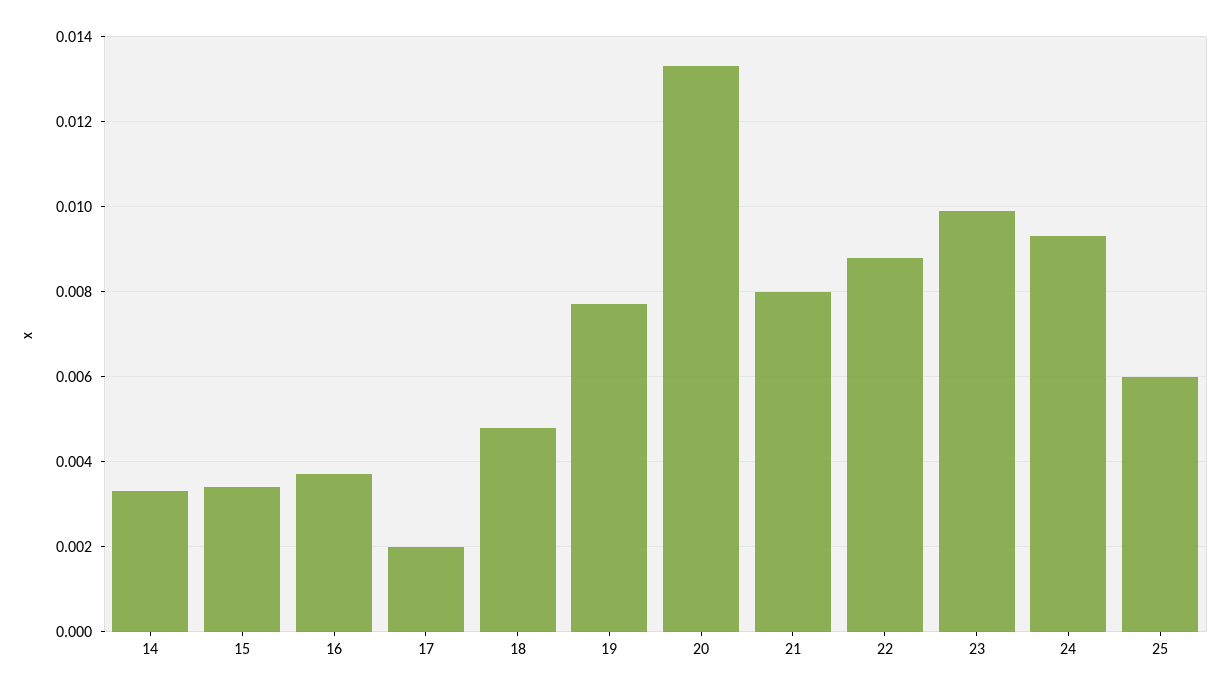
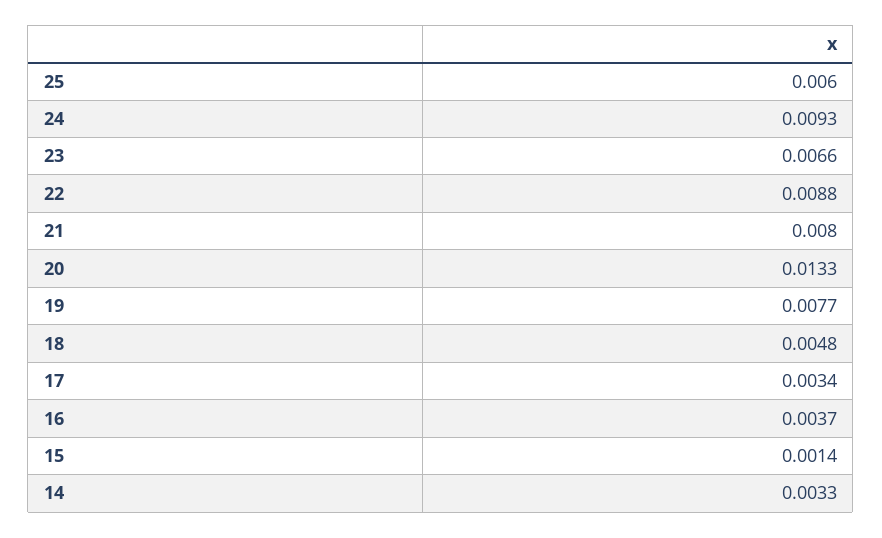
15: 0.0035 -> 0.0014
17: 0.002 -> 0.0034
23: 0.01 -> 0.0066

